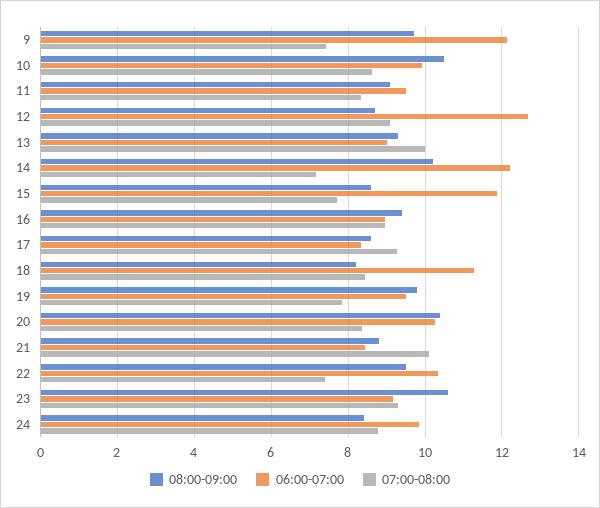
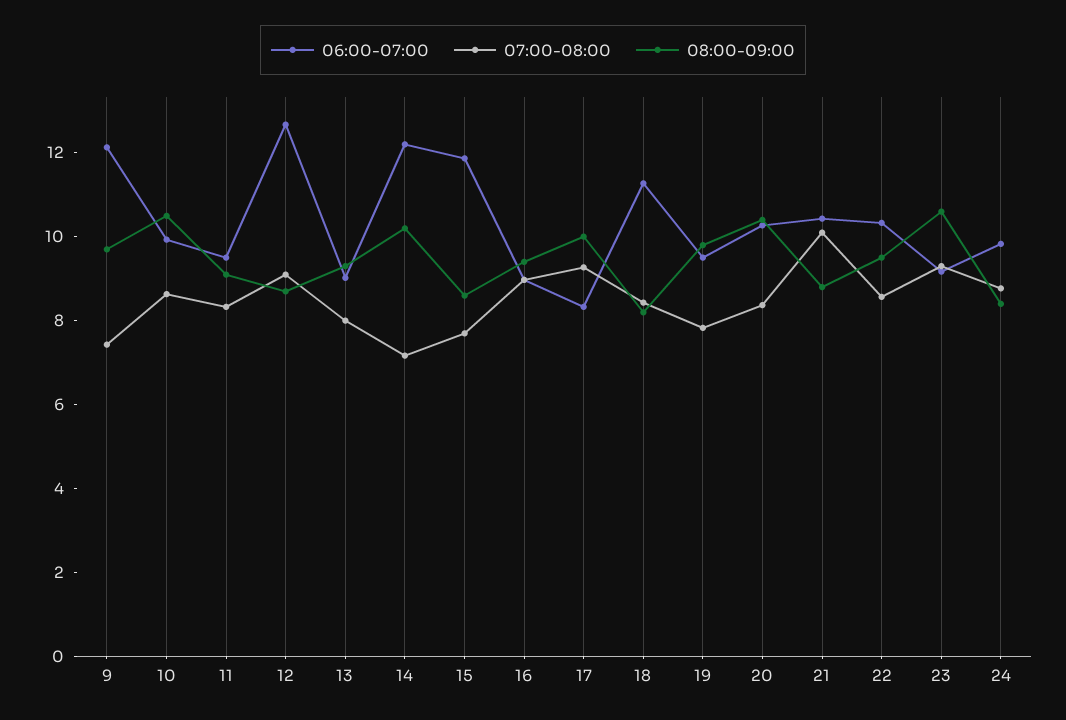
07:00-08:00, 13: 10 -> 8
08:00-09:00, 17: 8.6 -> 10
06:00-07:00, 21: 8.4 -> 10.5
07:00-08:00, 22: 7.4 -> 8.5

